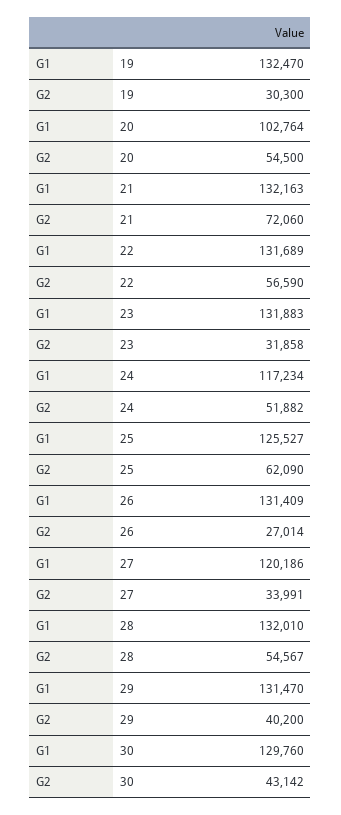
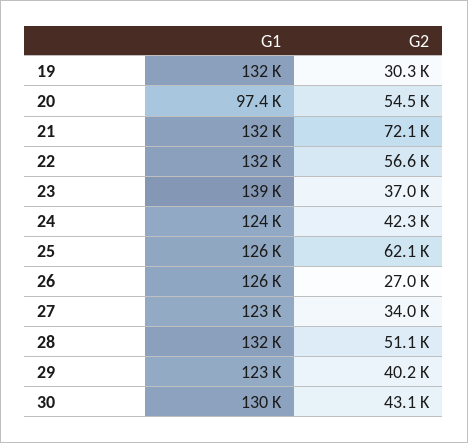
G1, 20: 102764 -> 97400
G1, 23: 131883 -> 139000
G2, 23: 31858 -> 37000
G1, 24: 117234 -> 124000
G2, 24: 51882 -> 42300
G1, 26: 131409 -> 126000
G1, 27: 120186 -> 123000
G2, 28: 54567 -> 51100
G1, 29: 131470 -> 123000

